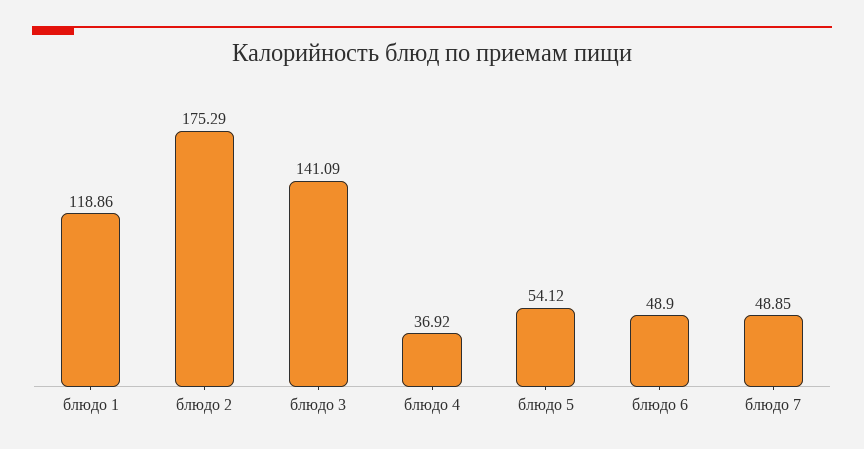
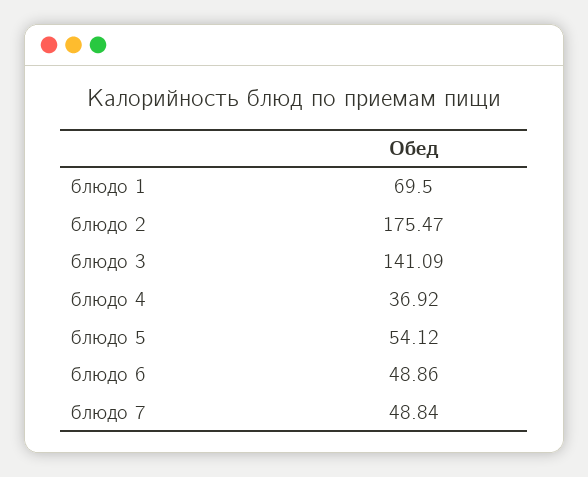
блюдо 1: 118.86 -> 69.5
блюдо 2: 175.29 -> 175.47
блюдо 6: 48.9 -> 48.86
блюдо 7: 48.85 -> 48.84

